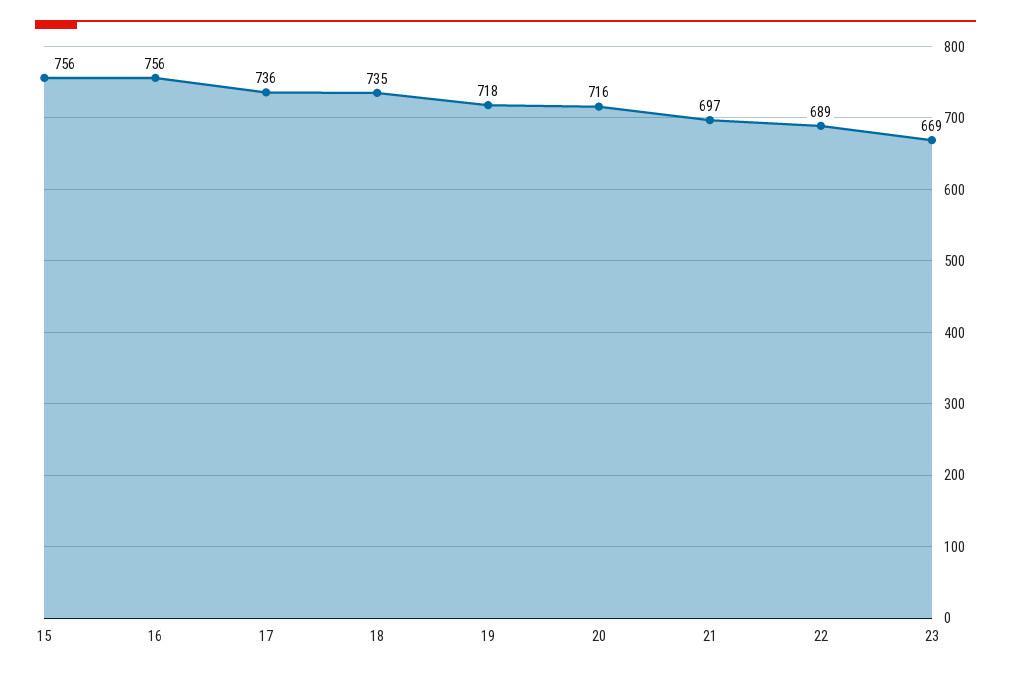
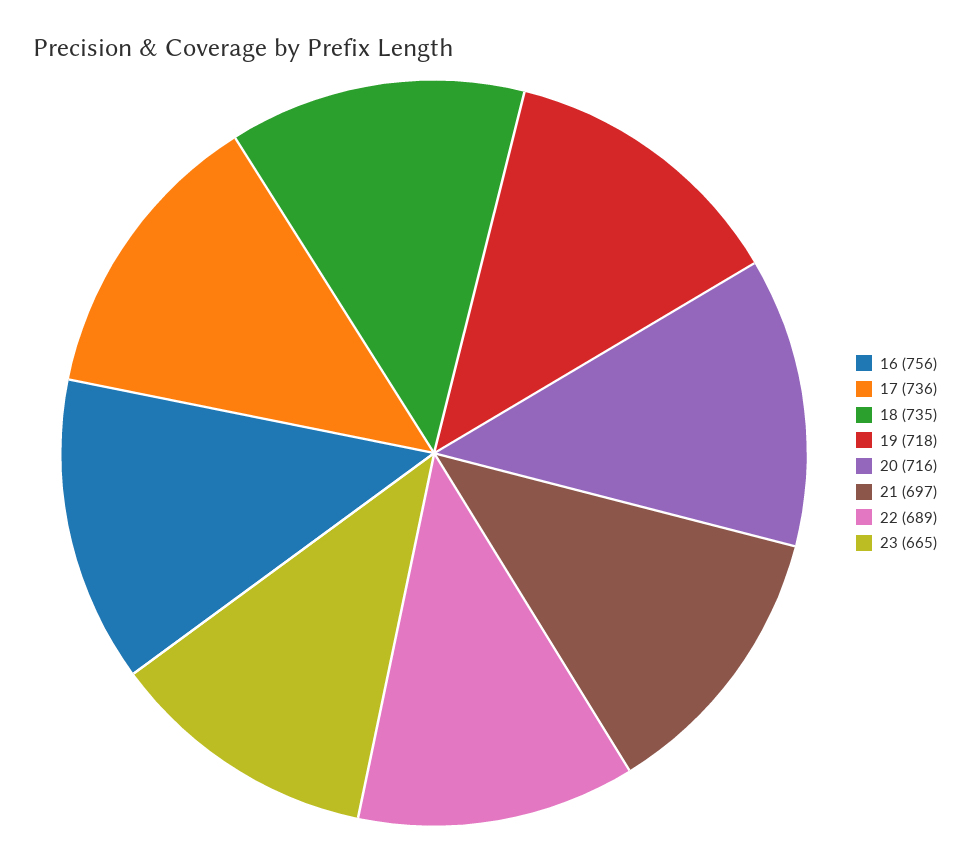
15: 756 -> none
23: 669 -> 665

